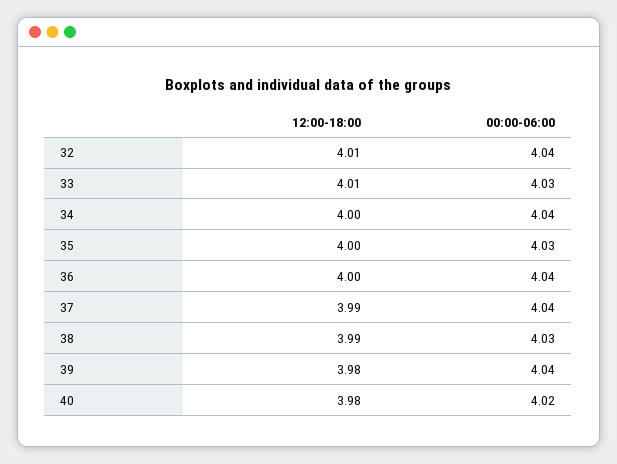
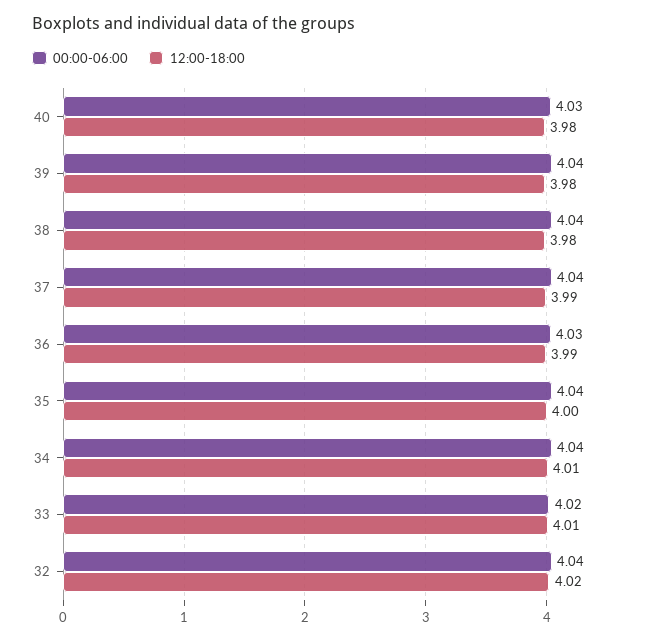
12:00-18:00, 32: 4.01 -> 4.02
00:00-06:00, 33: 4.03 -> 4.02
12:00-18:00, 34: 4 -> 4.01
00:00-06:00, 35: 4.03 -> 4.04
12:00-18:00, 36: 4 -> 3.99
00:00-06:00, 36: 4.04 -> 4.03
12:00-18:00, 38: 3.99 -> 3.98
00:00-06:00, 38: 4.03 -> 4.04
00:00-06:00, 40: 4.02 -> 4.03

